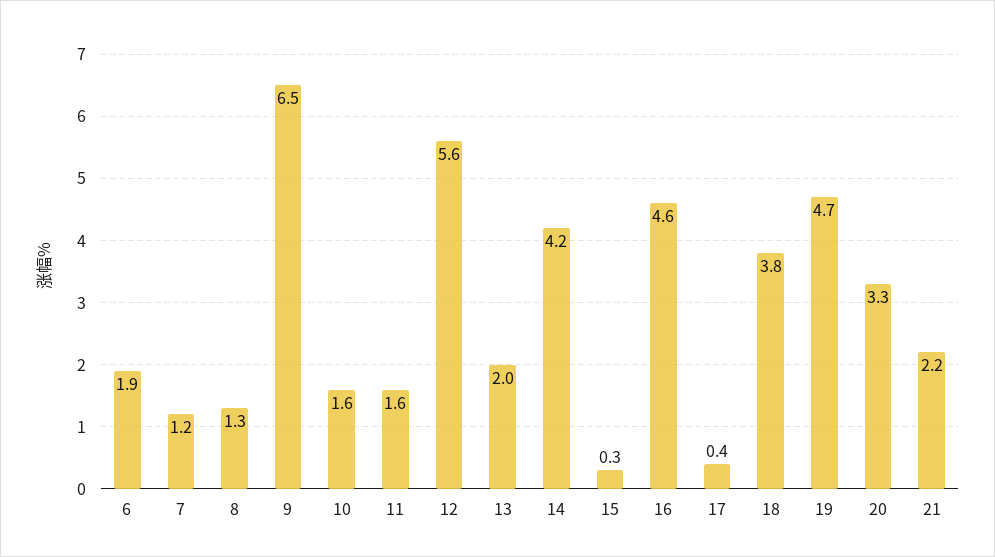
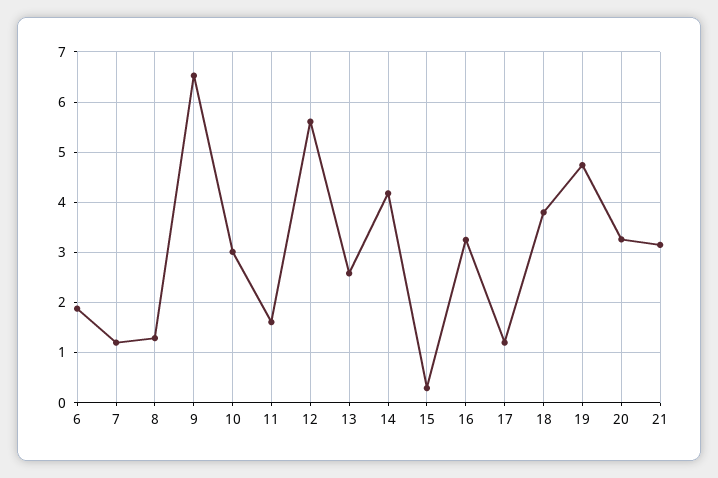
10: 1.6 -> 3
13: 2 -> 2.6
16: 4.6 -> 3.2
17: 0.4 -> 1.2
21: 2.2 -> 3.2

